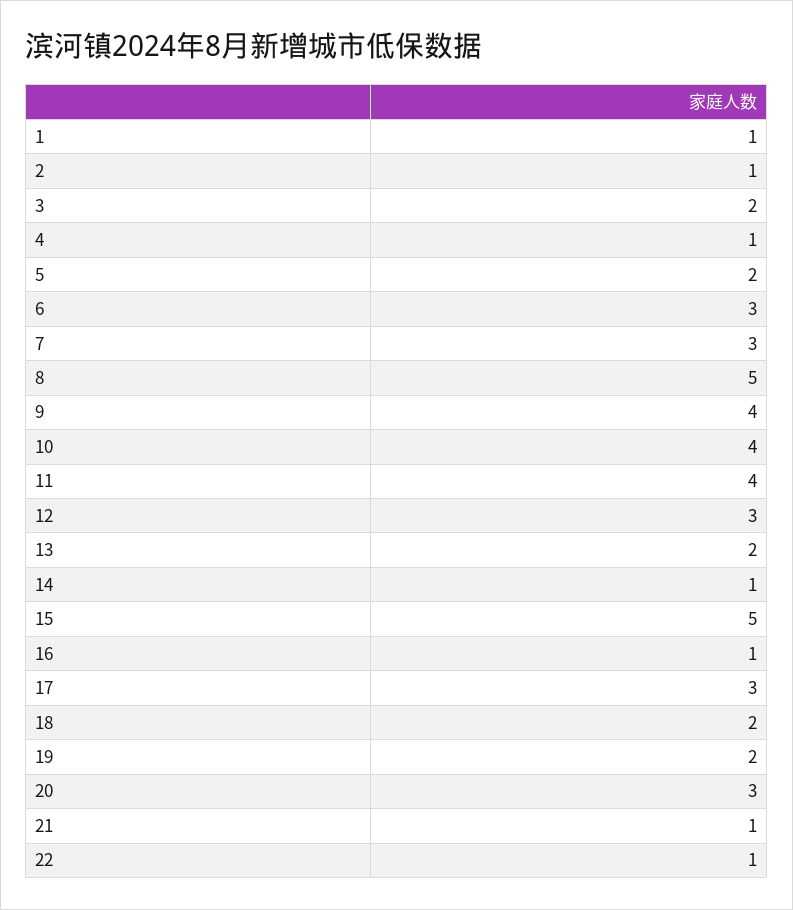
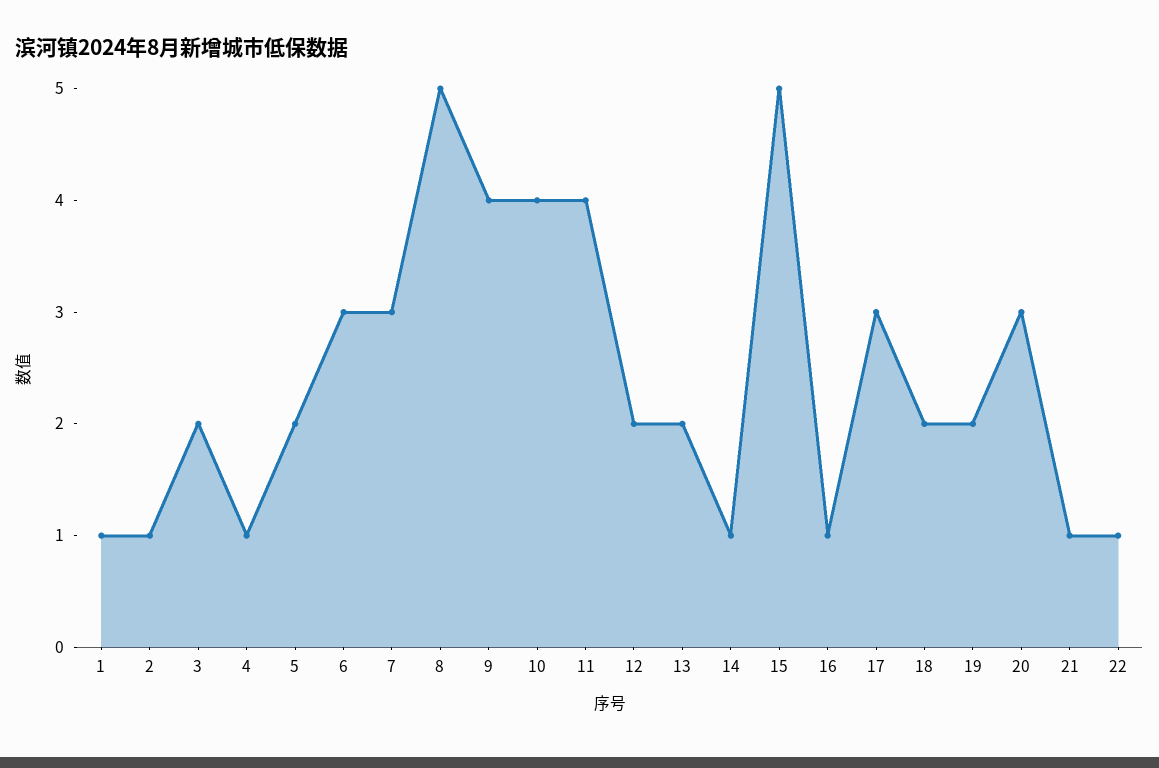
12: 3 -> 2

